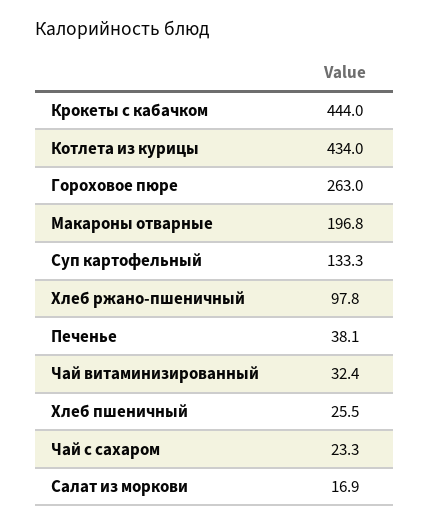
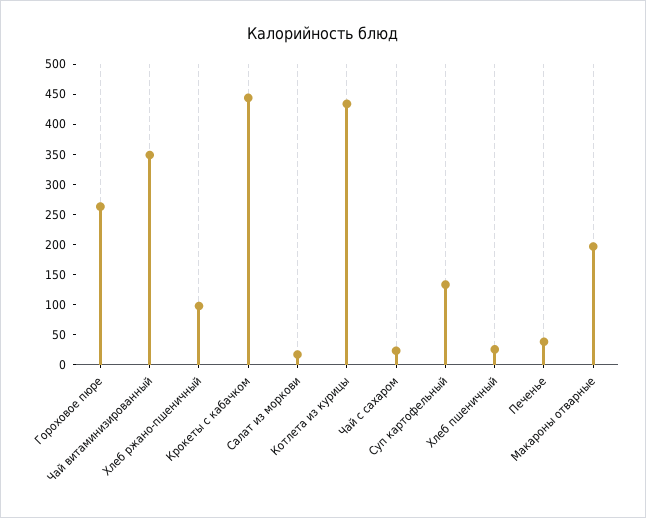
Чай витаминизированный: 32.4 -> 350

